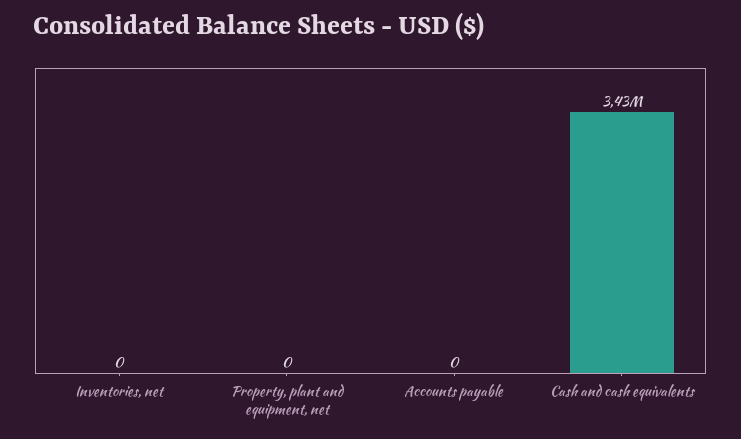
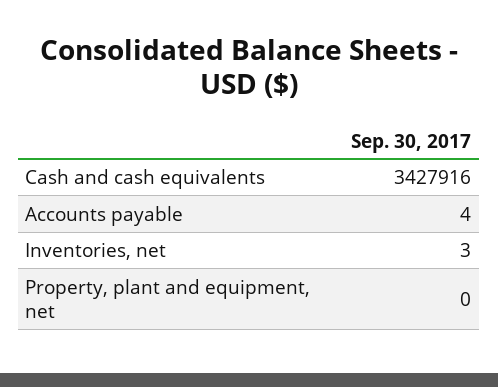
Inventories, net: 0 -> 3
Accounts payable: 0 -> 4

